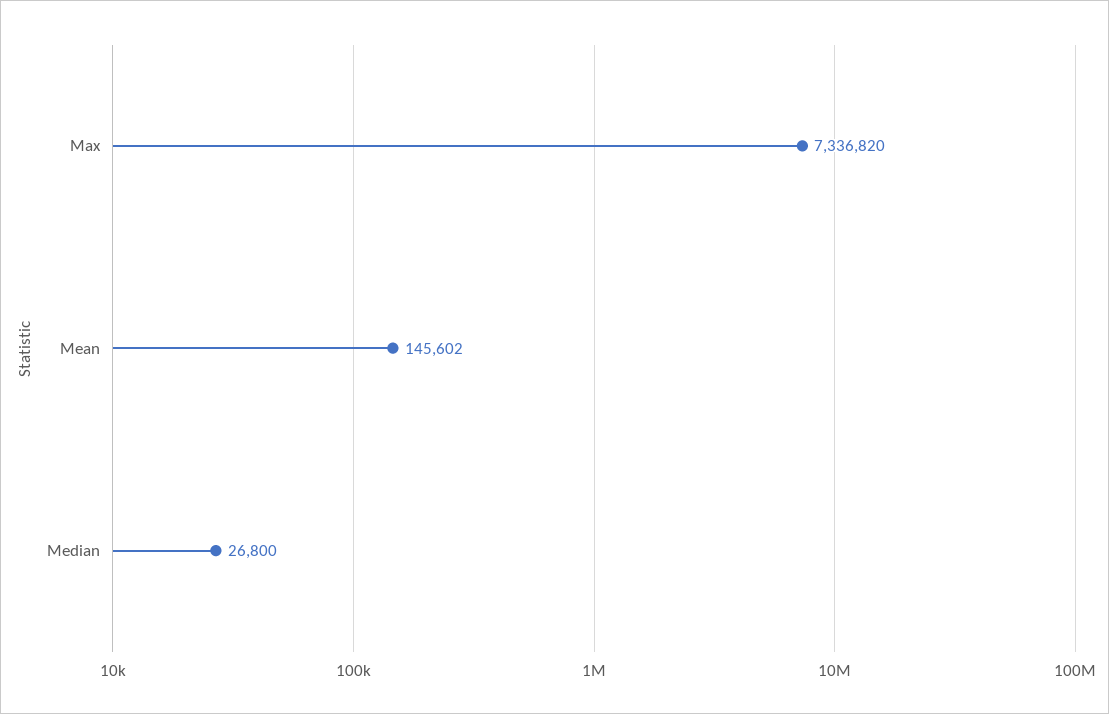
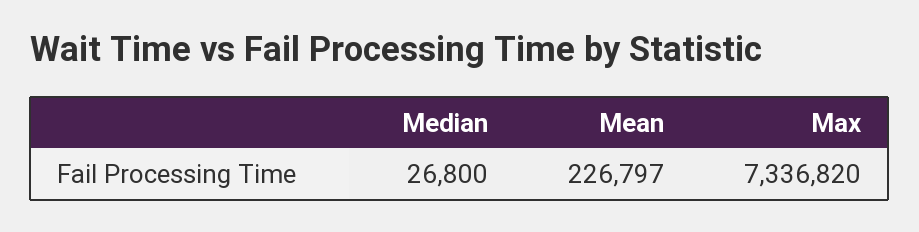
Mean: 145602 -> 226797

